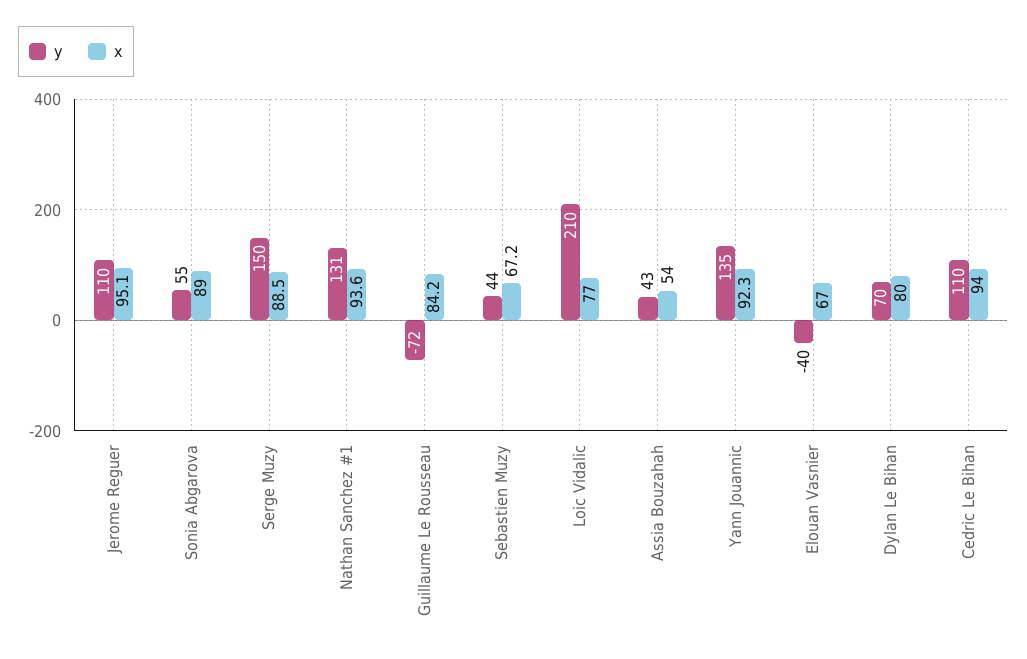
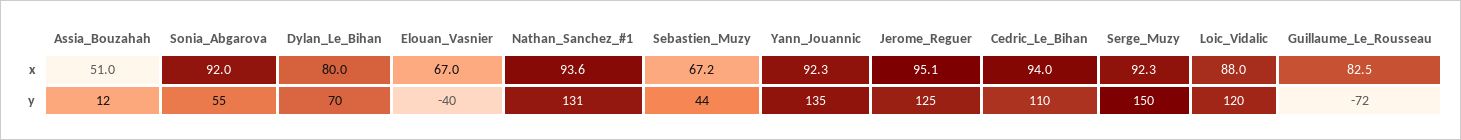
y, Jerome Reguer: 110 -> 125
x, Sonia Abgarova: 89 -> 92
x, Serge Muzy: 88.5 -> 92.3
x, Guillaume Le Rousseau: 84.2 -> 82.5
y, Loic Vidalic: 210 -> 120
x, Loic Vidalic: 77 -> 88
y, Assia Bouzahah: 43 -> 12
x, Assia Bouzahah: 54 -> 51

